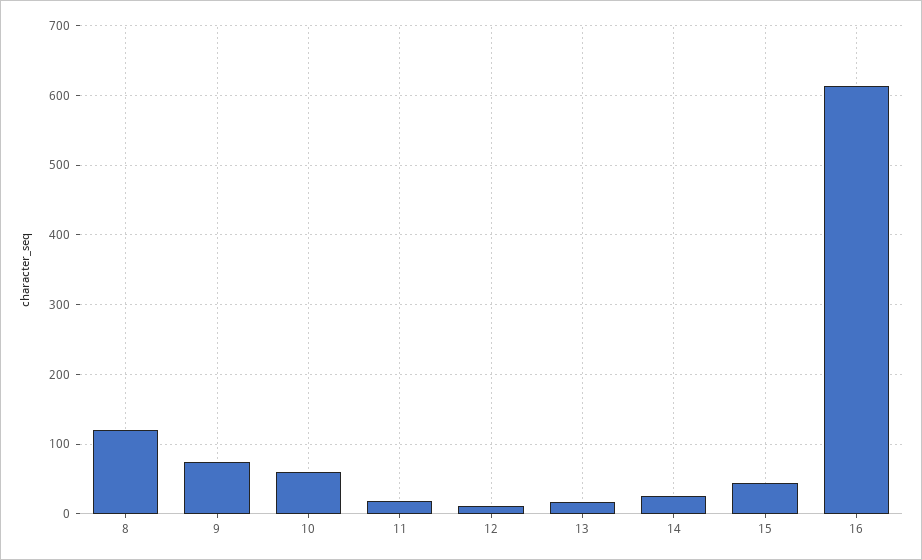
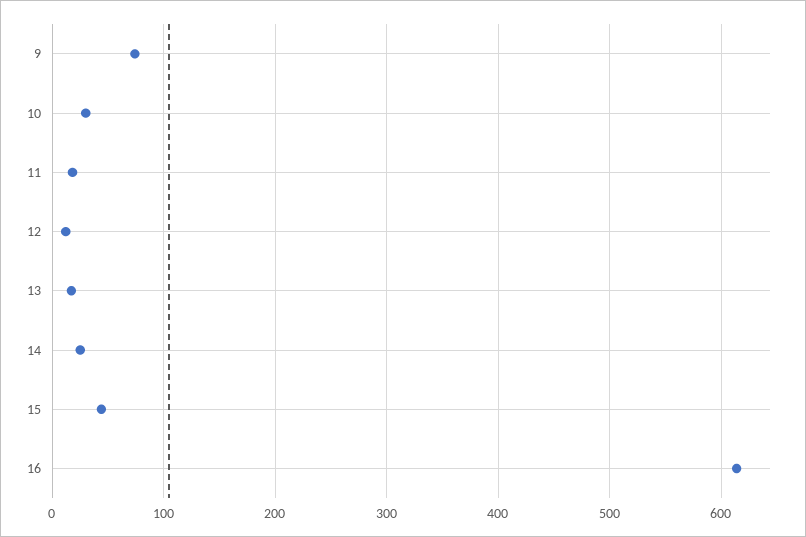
8: 120 -> none
10: 60 -> 30

